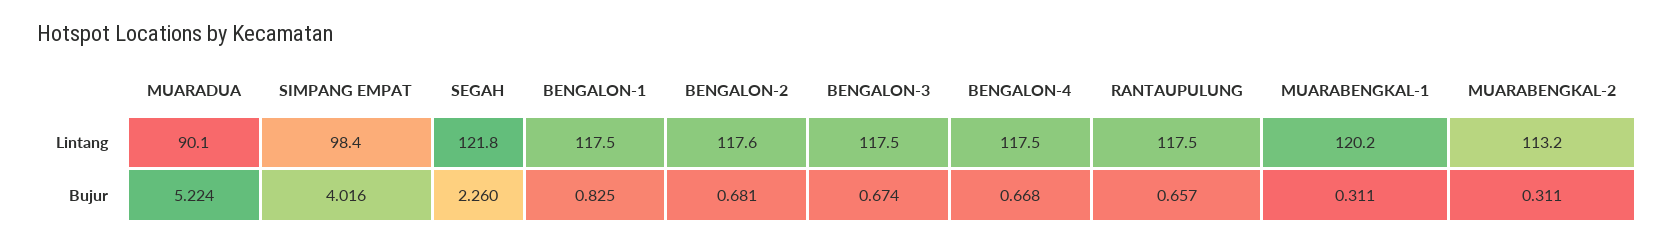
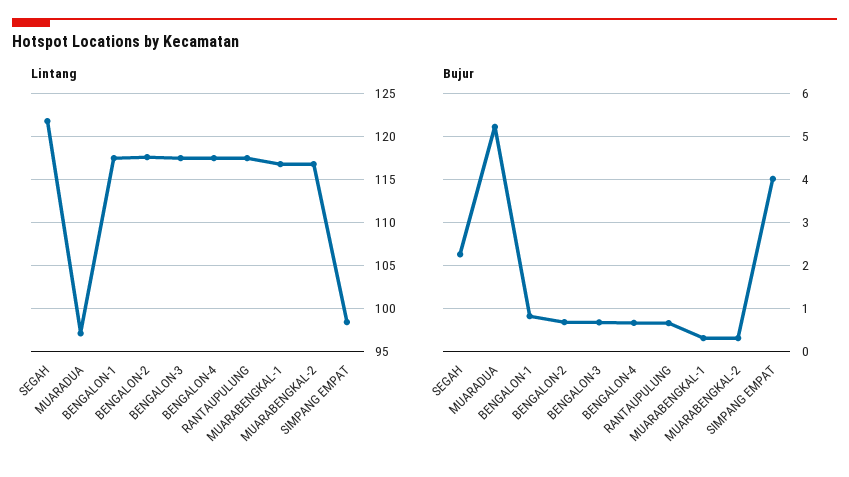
Lintang, MUARADUA: 90.1 -> 97
Lintang, MUARABENGKAL-1: 120.2 -> 117
Lintang, MUARABENGKAL-2: 113.2 -> 117

